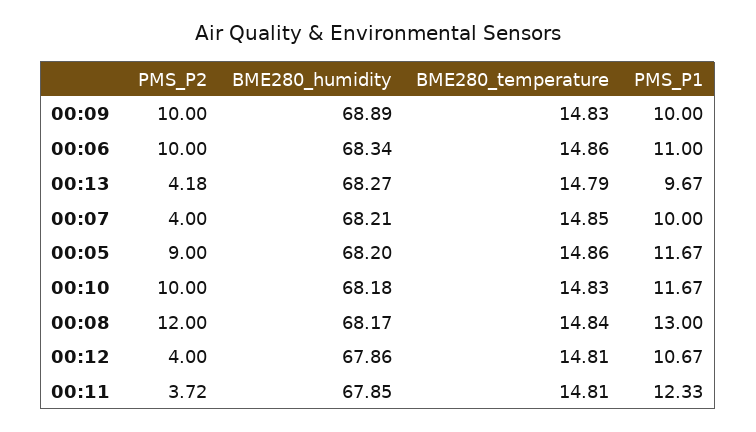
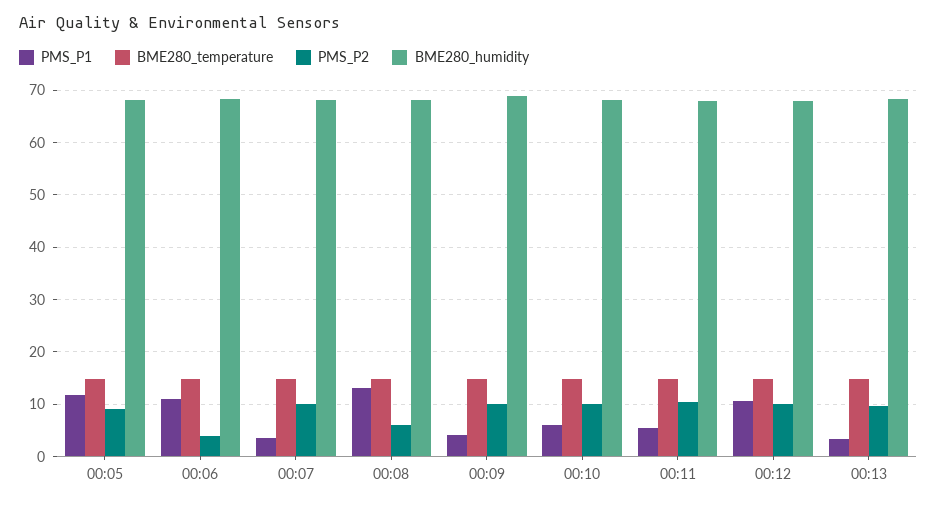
PMS_P1, 00:09: 10 -> 4
PMS_P2, 00:06: 10 -> 4
PMS_P2, 00:13: 4.18 -> 10
PMS_P1, 00:13: 9.67 -> 4
PMS_P2, 00:07: 4 -> 10
PMS_P1, 00:07: 10 -> 4
PMS_P1, 00:10: 11.67 -> 6
PMS_P2, 00:08: 12 -> 6
PMS_P2, 00:12: 4 -> 10
PMS_P2, 00:11: 3.72 -> 10
PMS_P1, 00:11: 12.33 -> 6

